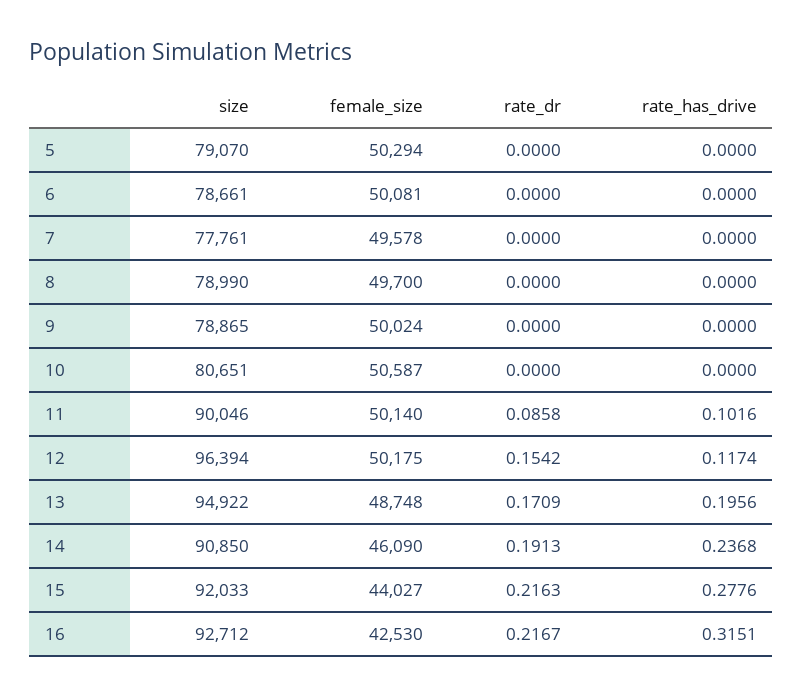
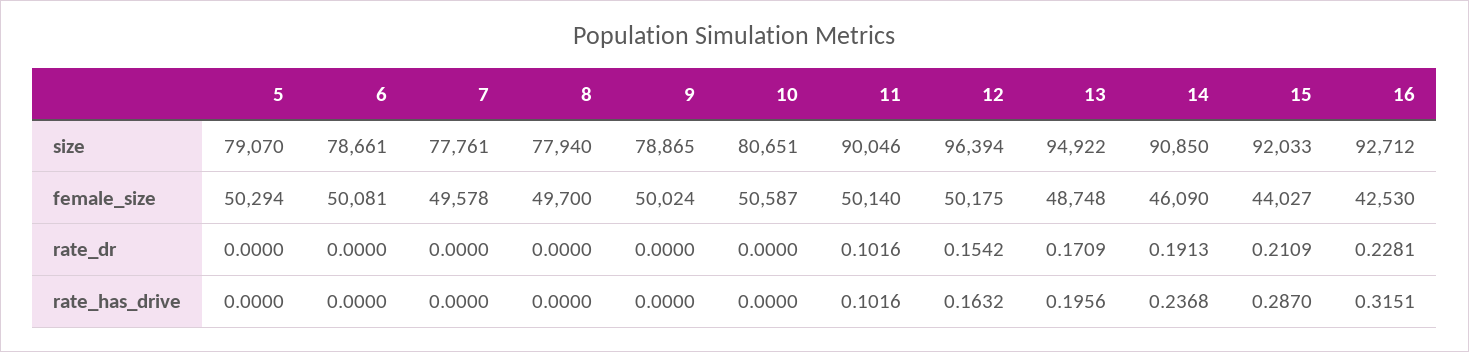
size, 8: 78990 -> 77940
rate_dr, 11: 0.0858 -> 0.1016
rate_has_drive, 12: 0.1174 -> 0.1632
rate_dr, 15: 0.2163 -> 0.2109
rate_has_drive, 15: 0.2776 -> 0.287
rate_dr, 16: 0.2167 -> 0.2281

